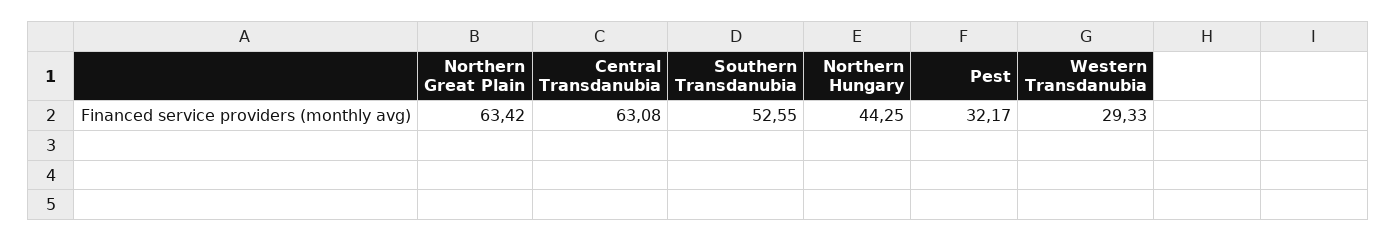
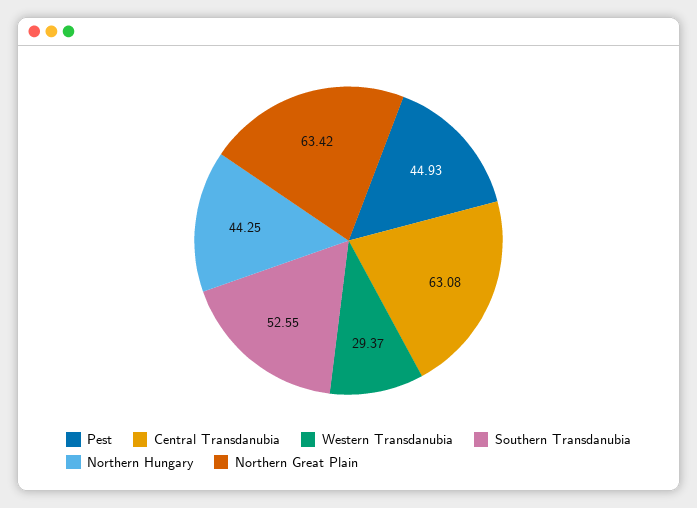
Pest: 32.17 -> 44.93
Western Transdanubia: 29.33 -> 29.37

